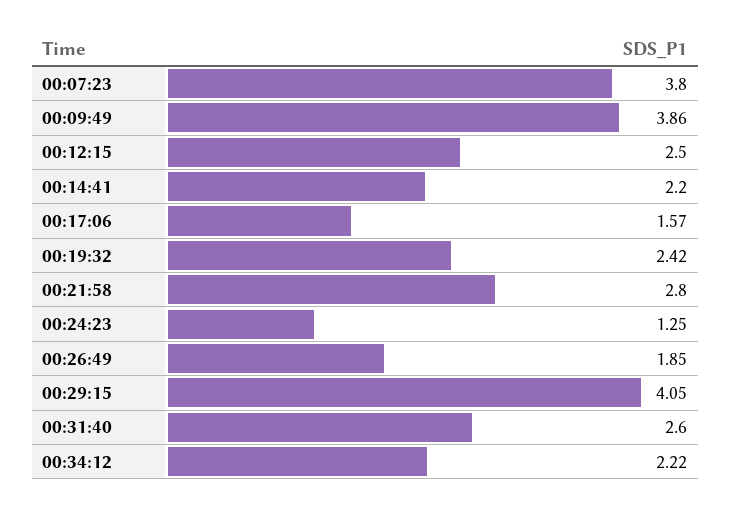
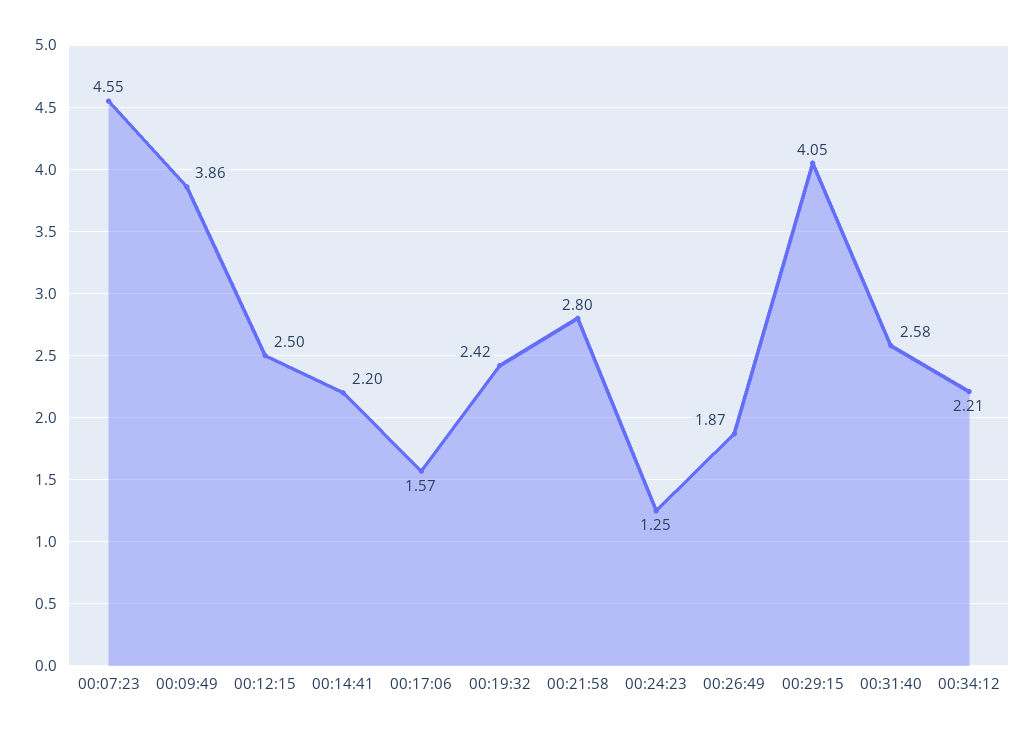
00:07:23: 3.8 -> 4.55
00:26:49: 1.85 -> 1.87
00:31:40: 2.6 -> 2.58
00:34:12: 2.22 -> 2.21

